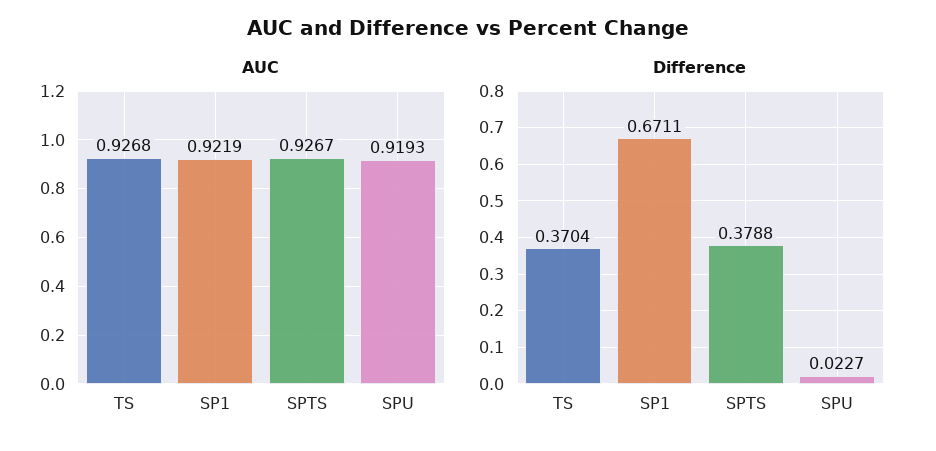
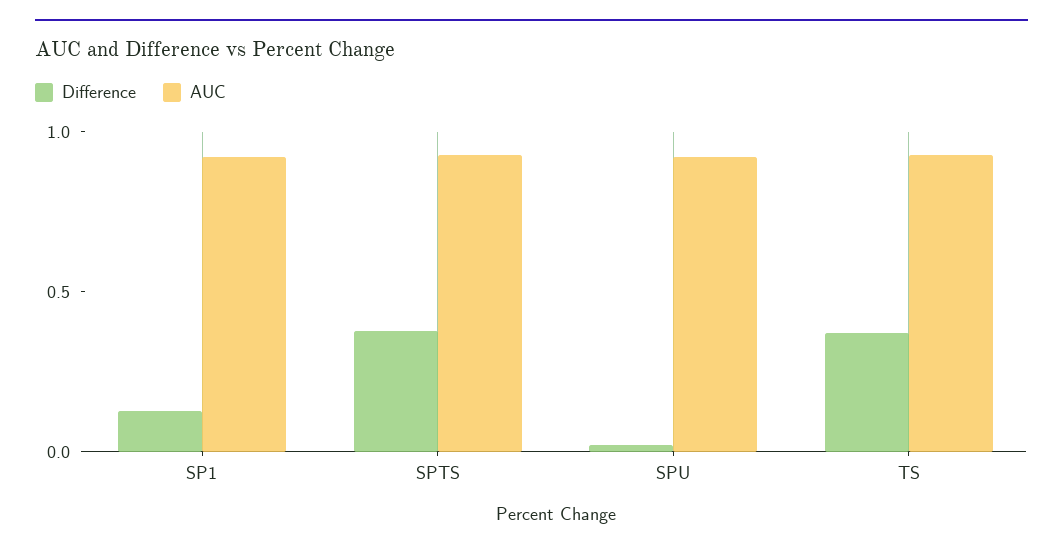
Difference, SP1: 0.6711 -> 0.1

